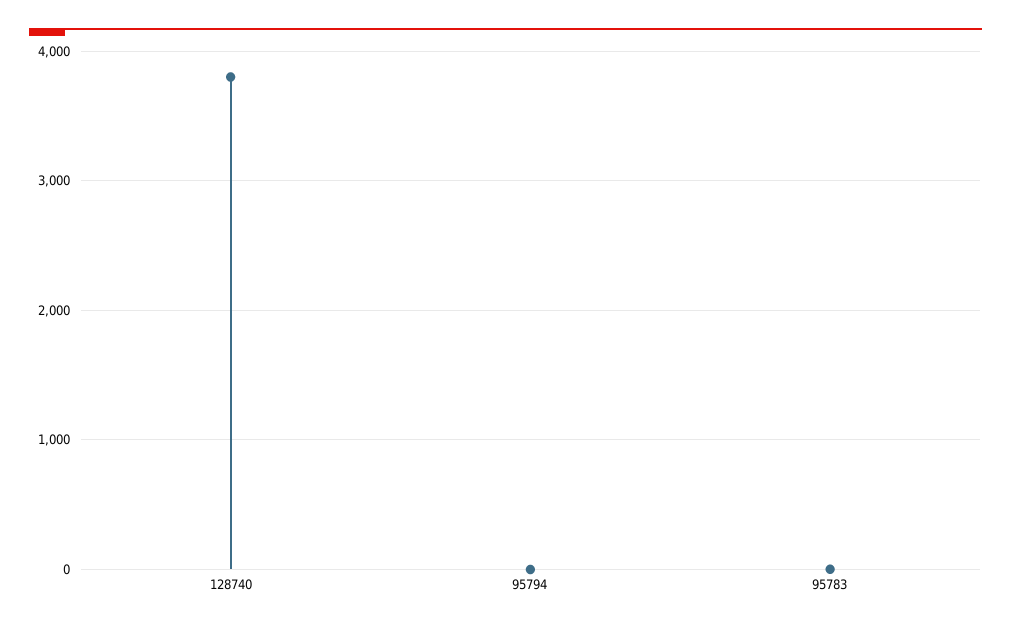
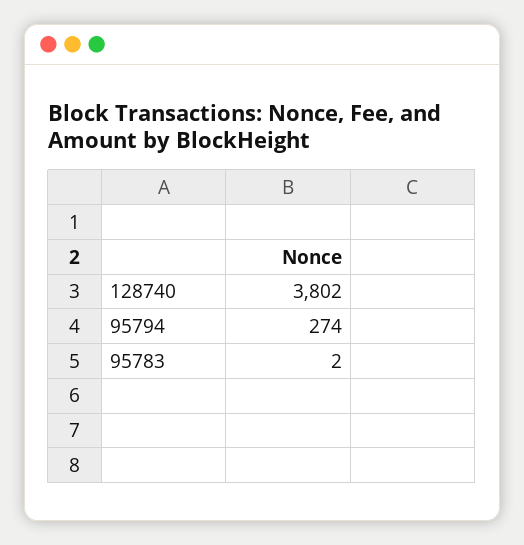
95794: 0 -> 274

